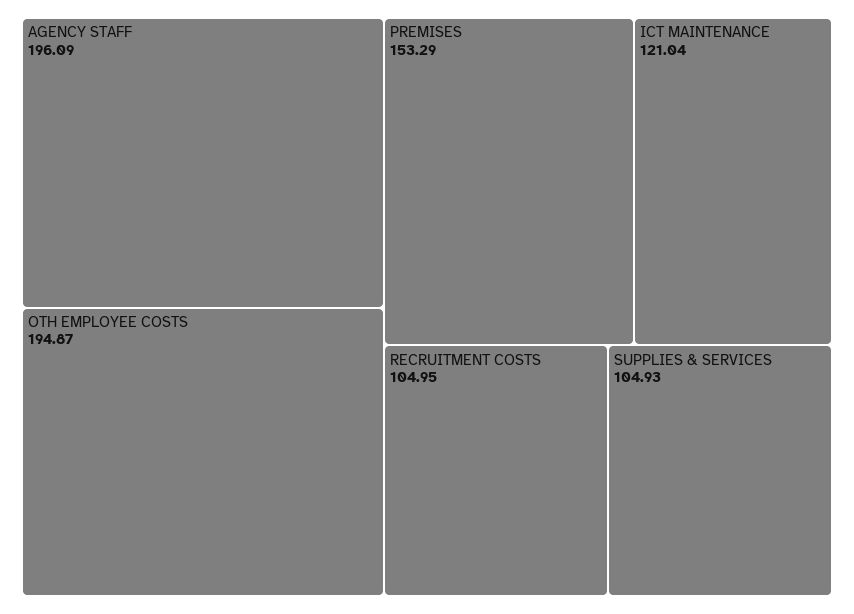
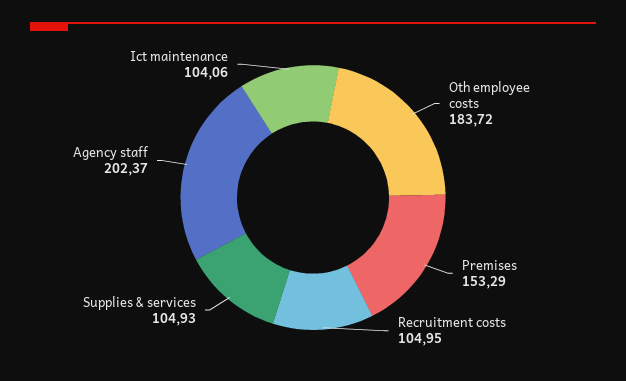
AGENCY STAFF: 196.09 -> 202.37
OTH EMPLOYEE COSTS: 194.87 -> 183.72
ICT MAINTENANCE: 121.04 -> 104.06

